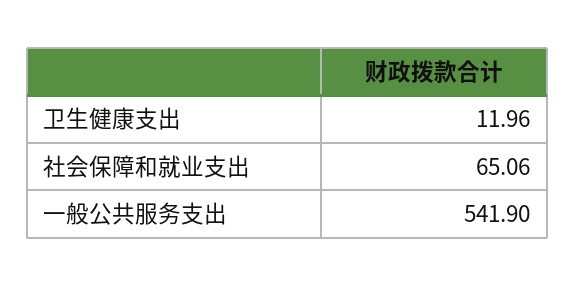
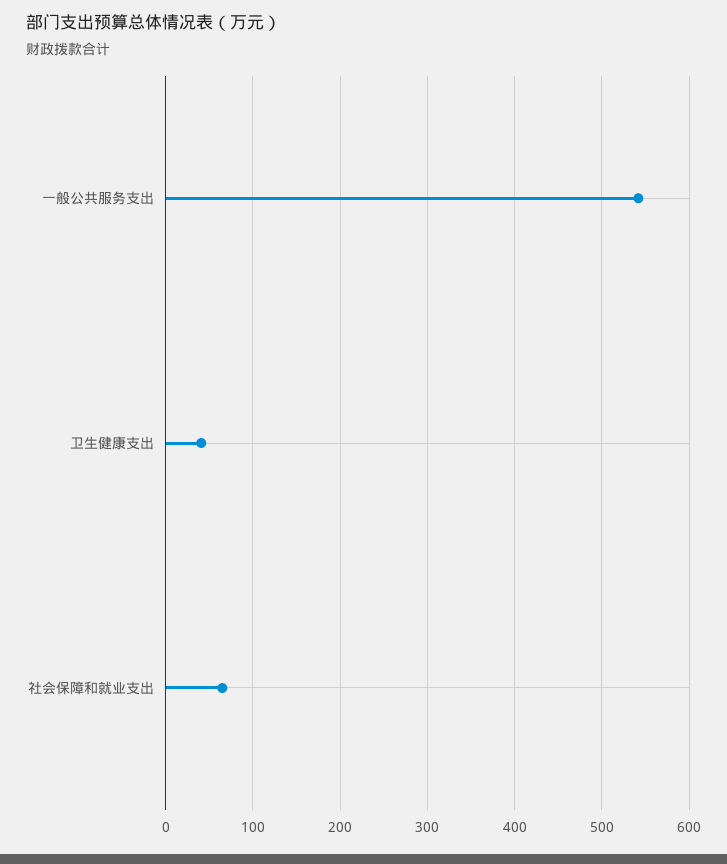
卫生健康支出: 11.96 -> 40

